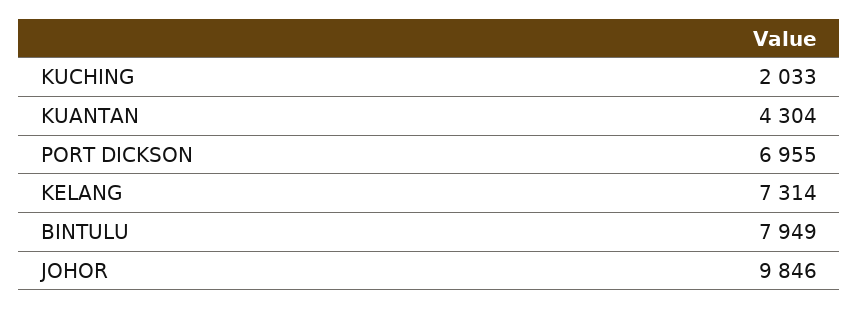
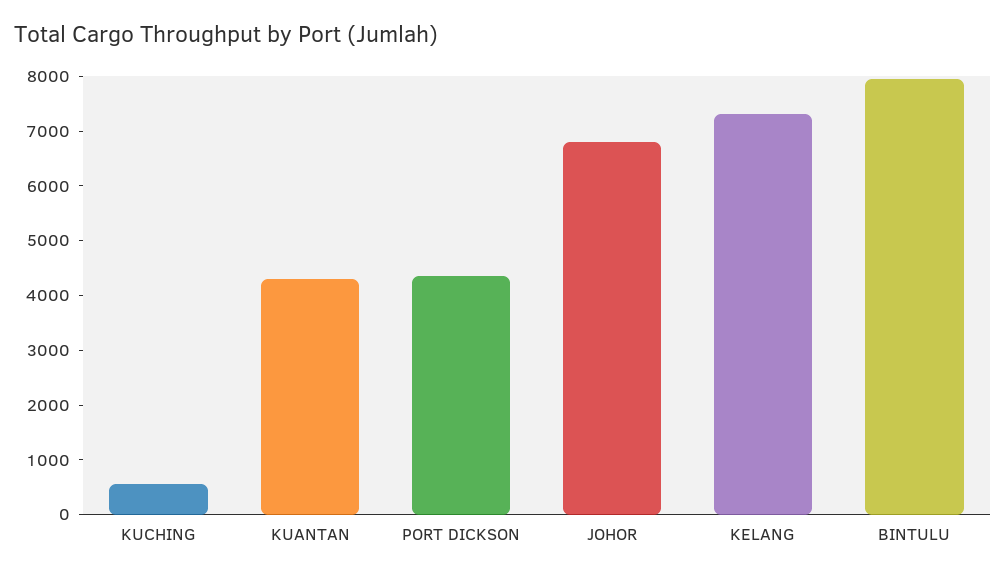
KUCHING: 2033 -> 600
PORT DICKSON: 6955 -> 4400
JOHOR: 9846 -> 6800

